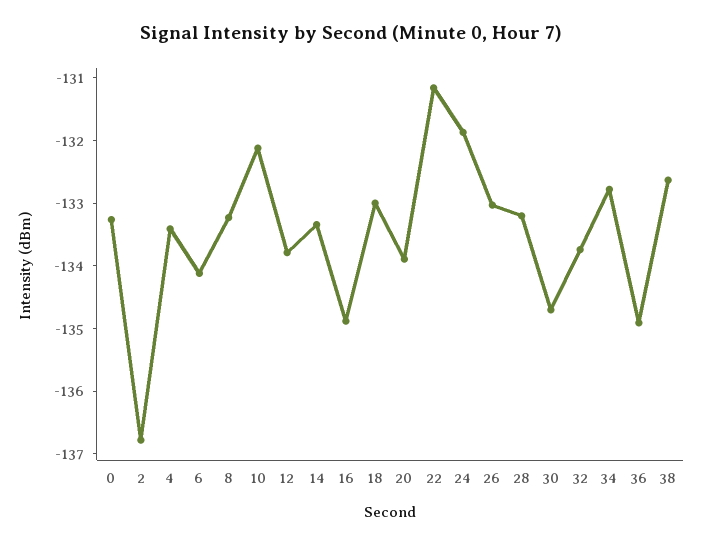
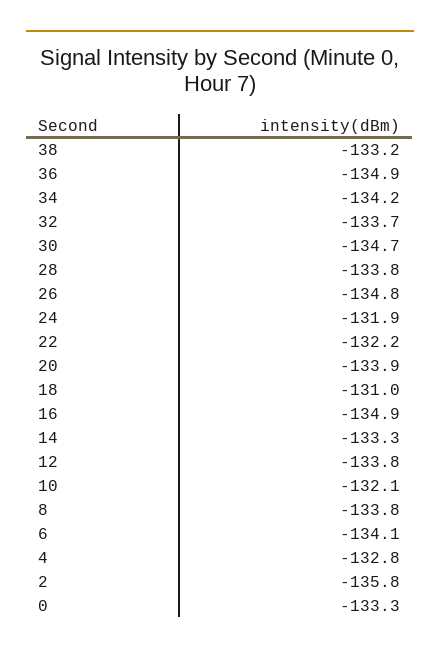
2: -136.8 -> -135.8
4: -133.4 -> -132.8
8: -133.2 -> -133.8
18: -133 -> -131
22: -131.2 -> -132.2
26: -133 -> -134.8
28: -133.2 -> -133.8
34: -132.8 -> -134.2
38: -132.6 -> -133.2

